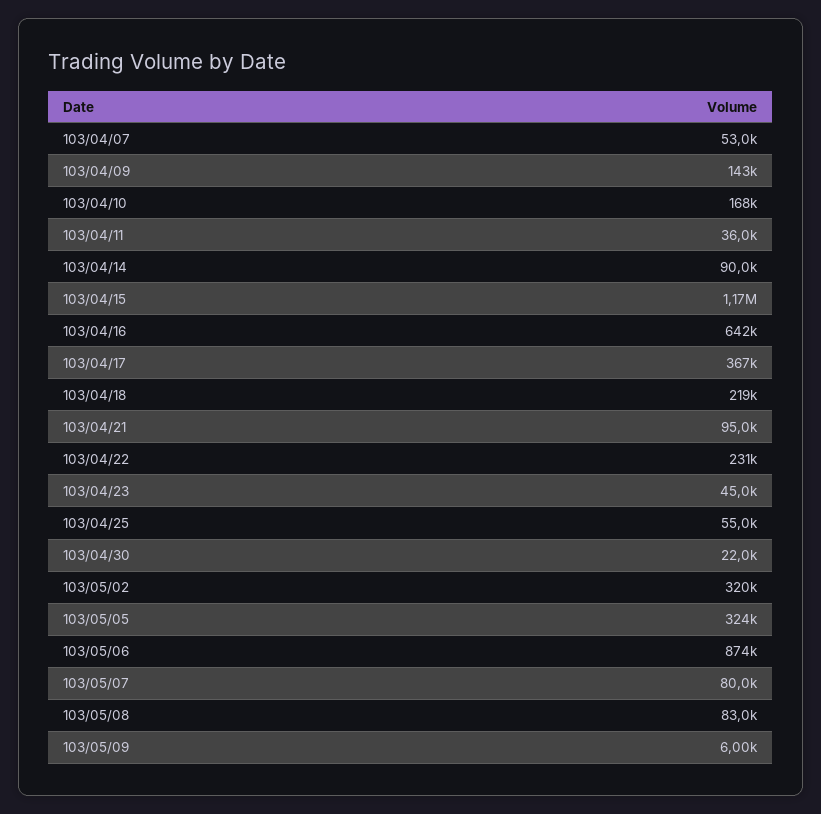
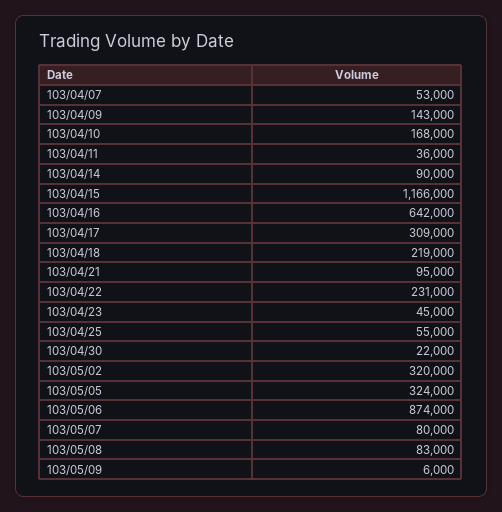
103/04/17: 367000 -> 309000

